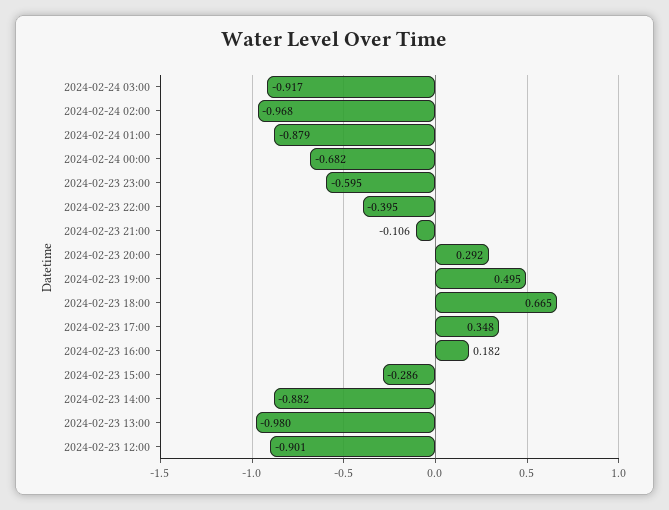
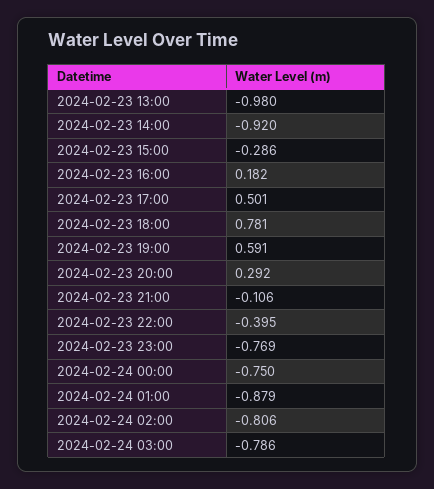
2024-02-24 03:00: -0.917 -> -0.786
2024-02-24 02:00: -0.968 -> -0.806
2024-02-24 00:00: -0.682 -> -0.75
2024-02-23 23:00: -0.595 -> -0.769
2024-02-23 19:00: 0.495 -> 0.591
2024-02-23 18:00: 0.665 -> 0.781
2024-02-23 17:00: 0.348 -> 0.501
2024-02-23 14:00: -0.882 -> -0.92
2024-02-23 12:00: -0.901 -> none

